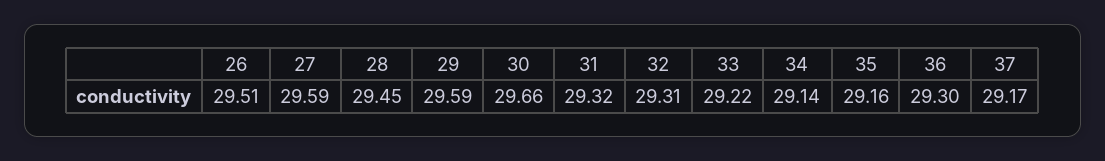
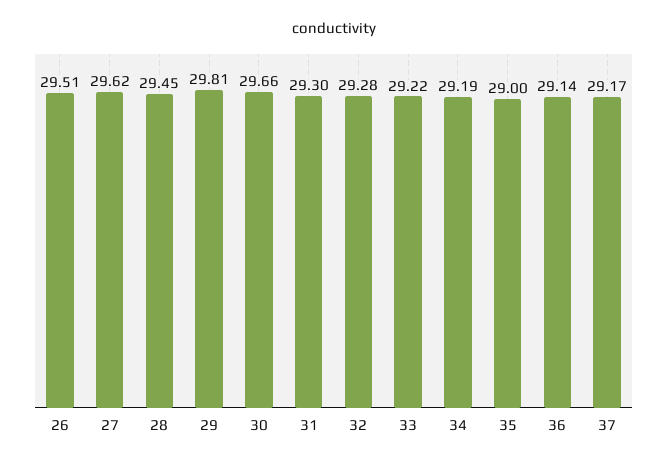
27: 29.59 -> 29.62
29: 29.59 -> 29.81
31: 29.32 -> 29.3
32: 29.31 -> 29.28
34: 29.14 -> 29.19
35: 29.16 -> 29
36: 29.3 -> 29.14

